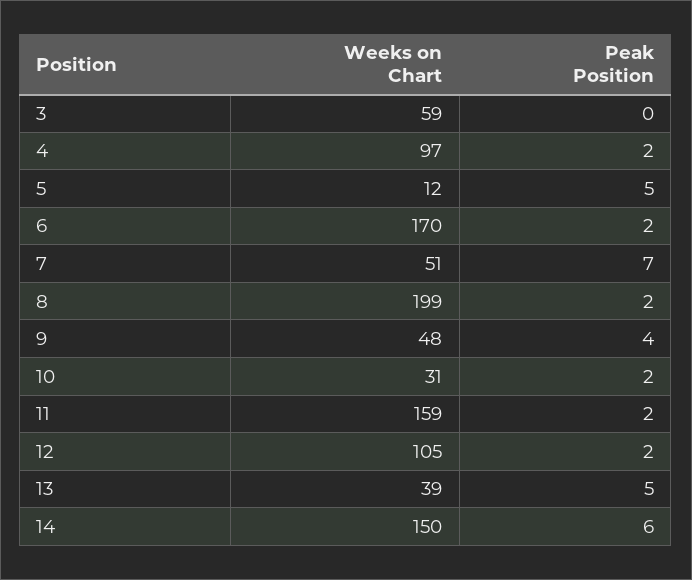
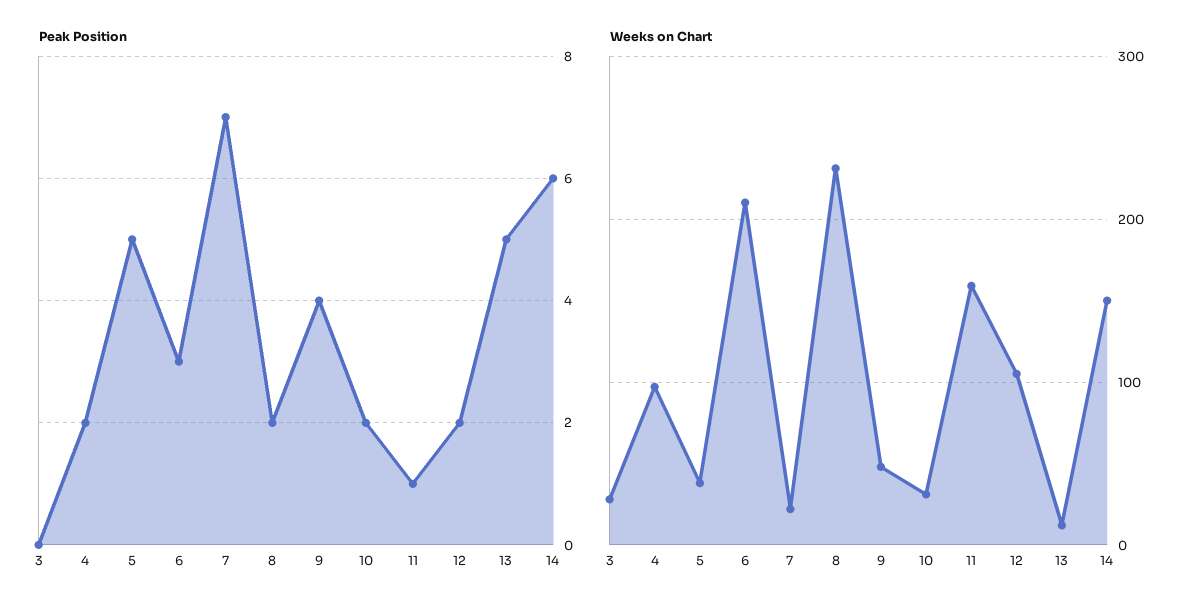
Weeks on Chart, 3: 59 -> 30
Weeks on Chart, 5: 12 -> 40
Weeks on Chart, 6: 170 -> 210
Peak Position, 6: 2 -> 3
Weeks on Chart, 7: 51 -> 20
Weeks on Chart, 8: 199 -> 230
Peak Position, 11: 2 -> 1
Weeks on Chart, 13: 39 -> 10

